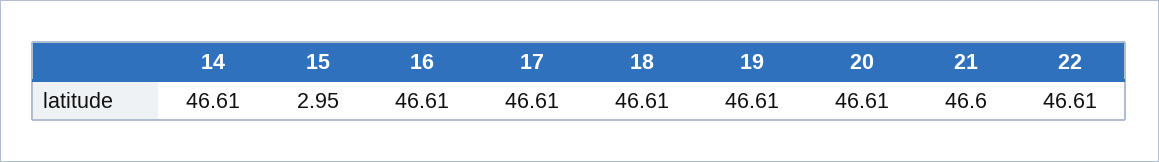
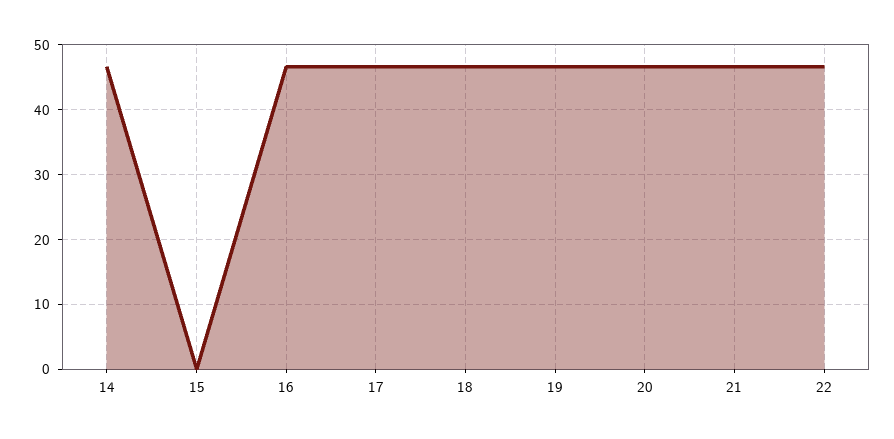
15: 2.95 -> 0

